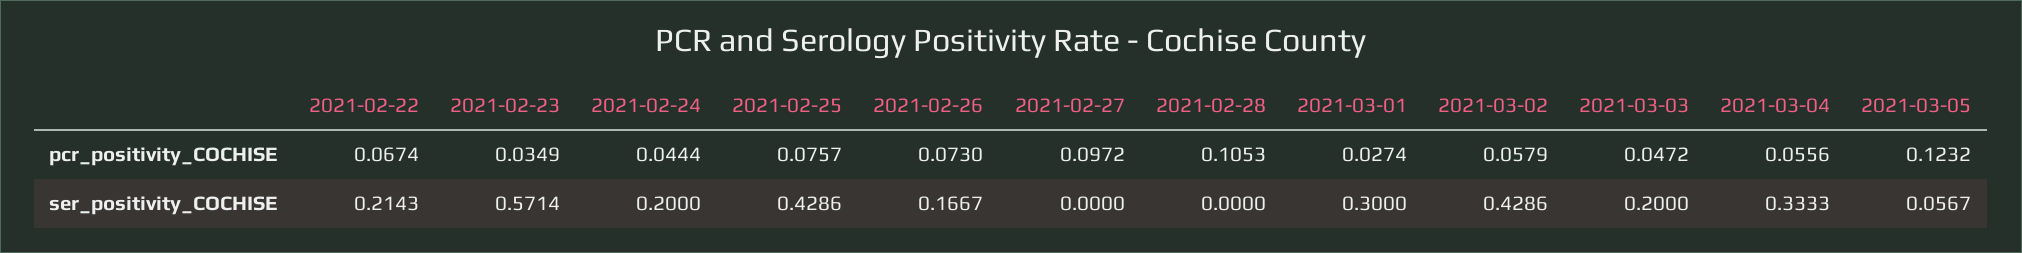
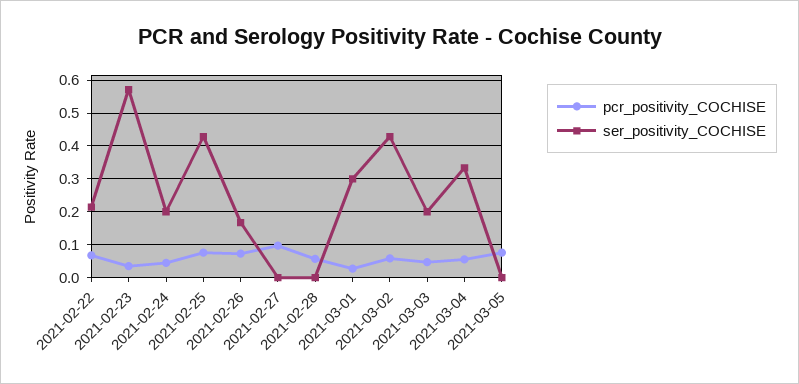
pcr_positivity_COCHISE, 2021-02-28: 0.1053 -> 0.06
pcr_positivity_COCHISE, 2021-03-05: 0.1232 -> 0.08
ser_positivity_COCHISE, 2021-03-05: 0.0567 -> 0

